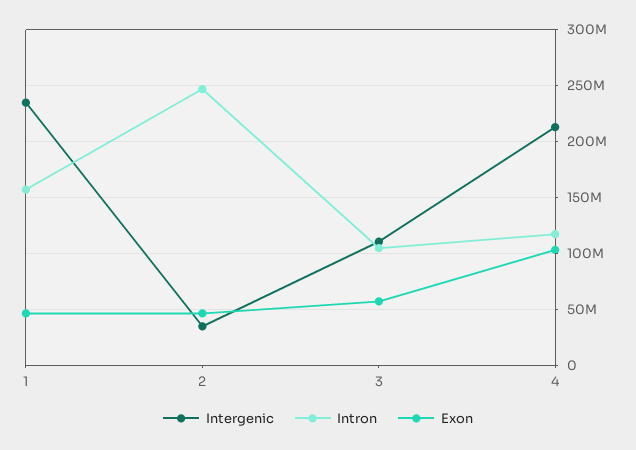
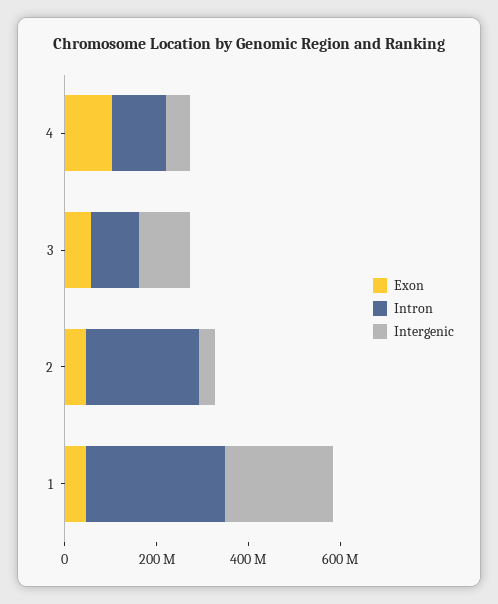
Intron, 1: 160000000 -> 300000000
Intergenic, 4: 210000000 -> 50000000

